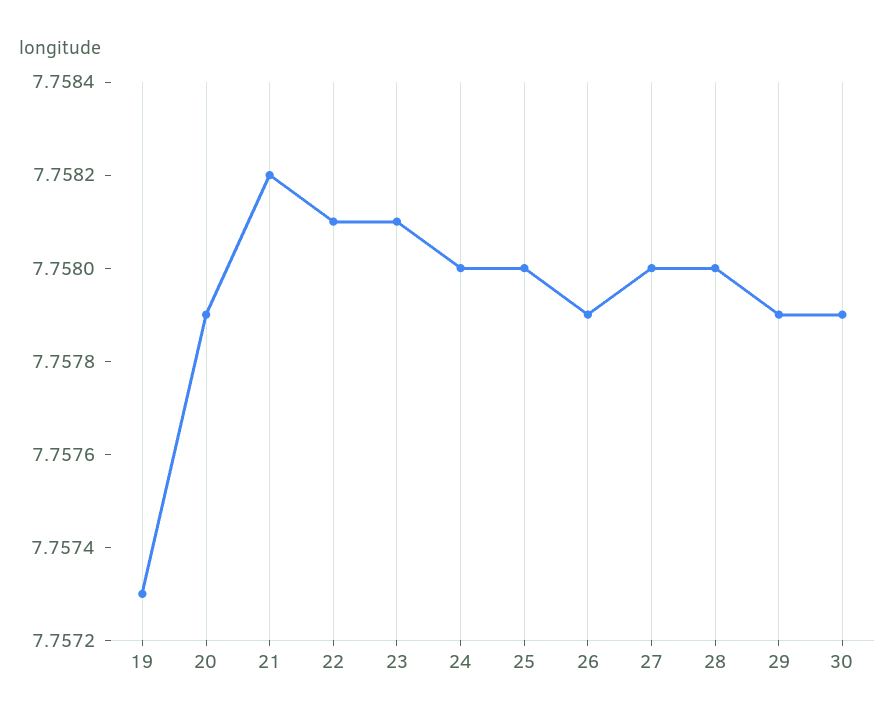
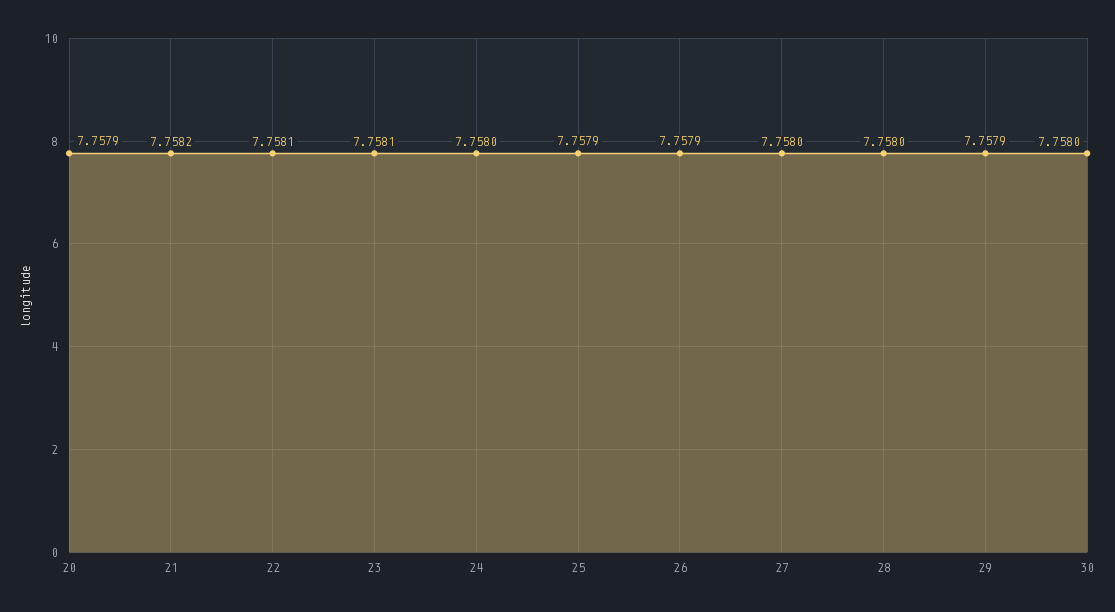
19: 7.7573 -> none
25: 7.758 -> 7.7579
30: 7.7579 -> 7.758

